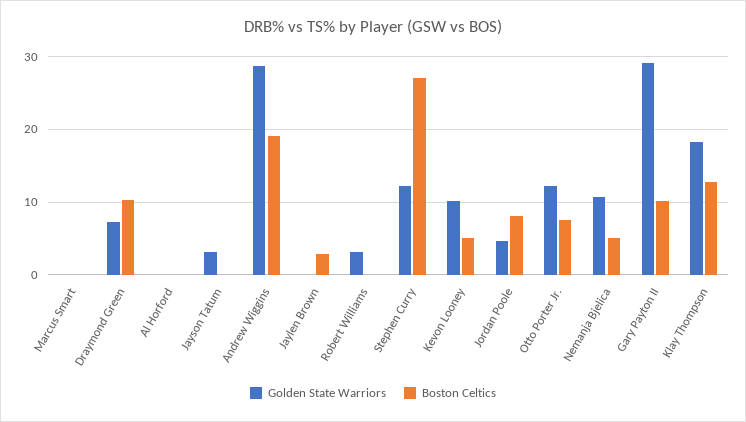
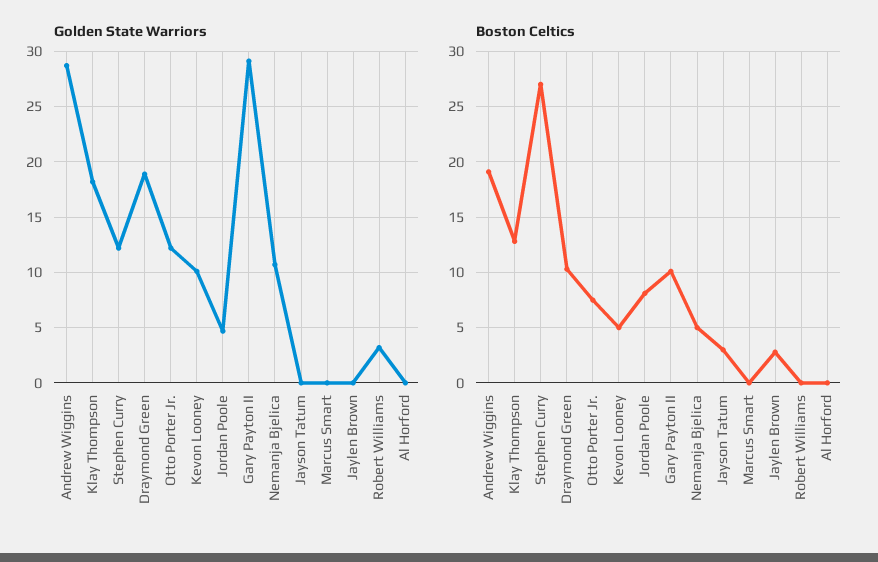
Golden State Warriors, Draymond Green: 7 -> 19
Golden State Warriors, Jayson Tatum: 3 -> 0
Boston Celtics, Jayson Tatum: 0 -> 3

